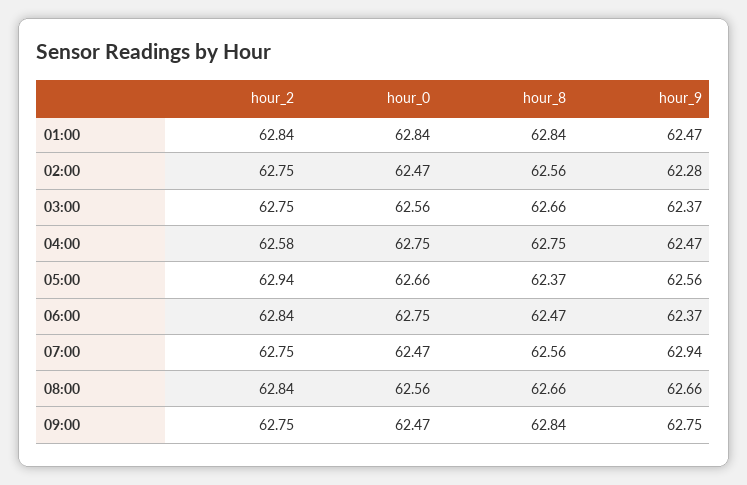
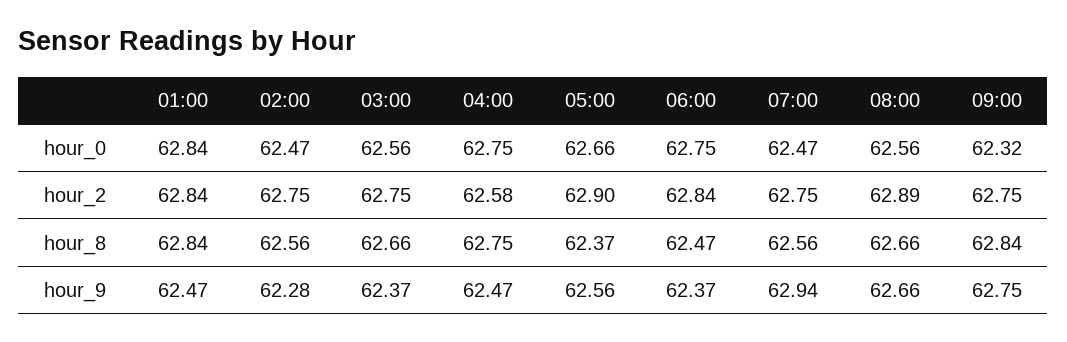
hour_2, 05:00: 62.94 -> 62.9
hour_2, 08:00: 62.84 -> 62.89
hour_0, 09:00: 62.47 -> 62.32

